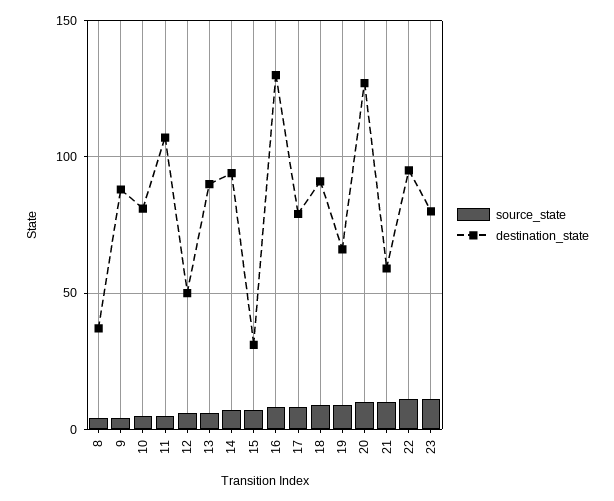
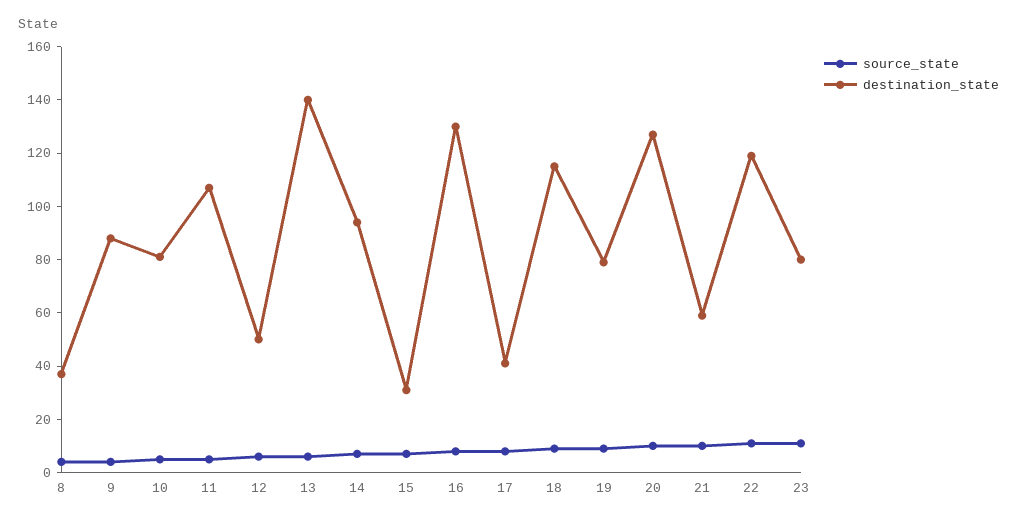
destination_state, 13: 90 -> 140
destination_state, 17: 80 -> 40
destination_state, 18: 90 -> 115
destination_state, 19: 65 -> 80
destination_state, 22: 95 -> 120

